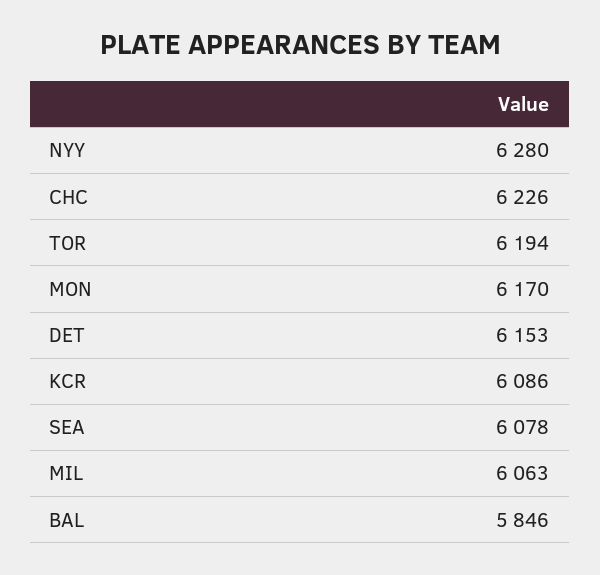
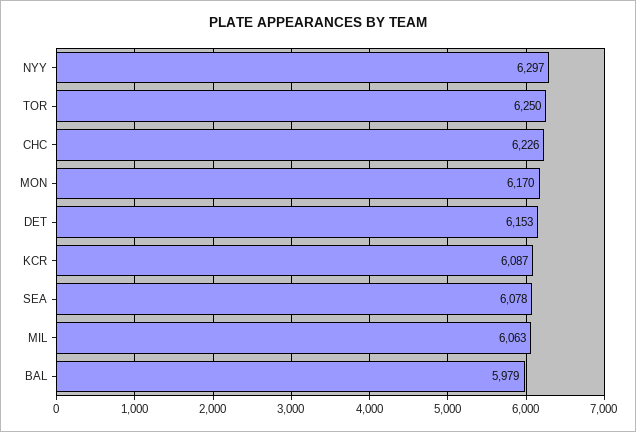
NYY: 6280 -> 6297
TOR: 6194 -> 6250
KCR: 6086 -> 6087
BAL: 5846 -> 5979

